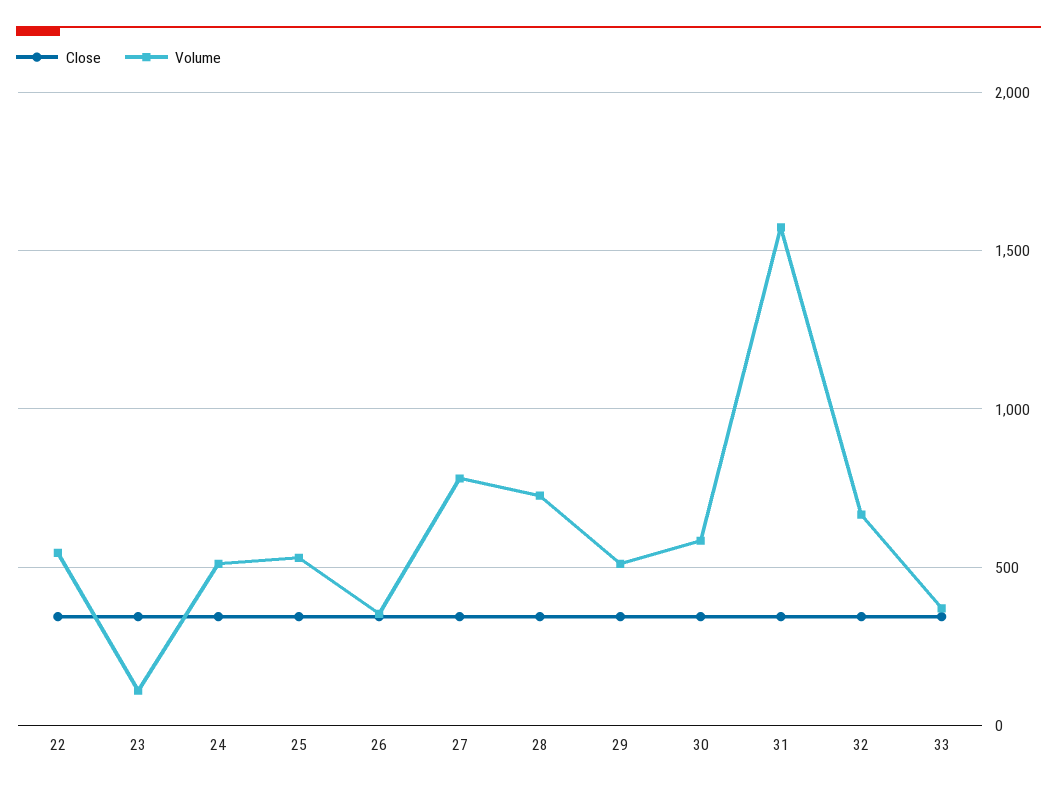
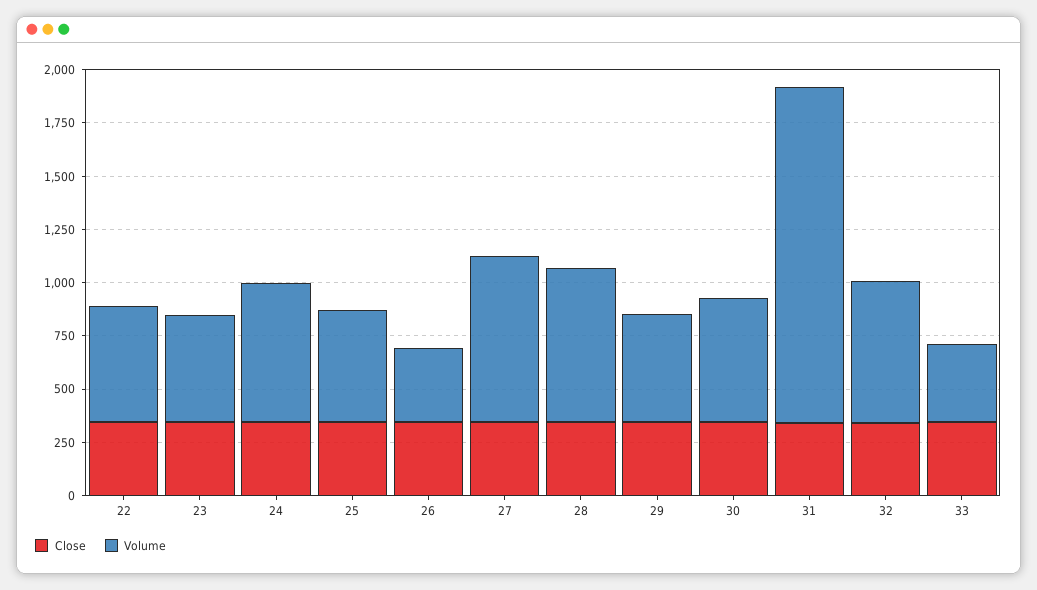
Volume, 23: 100 -> 500
Volume, 24: 500 -> 650

